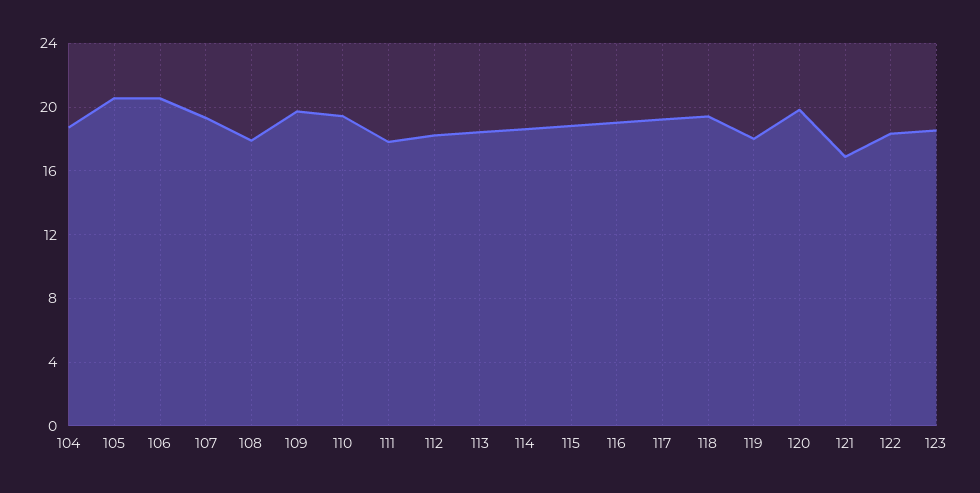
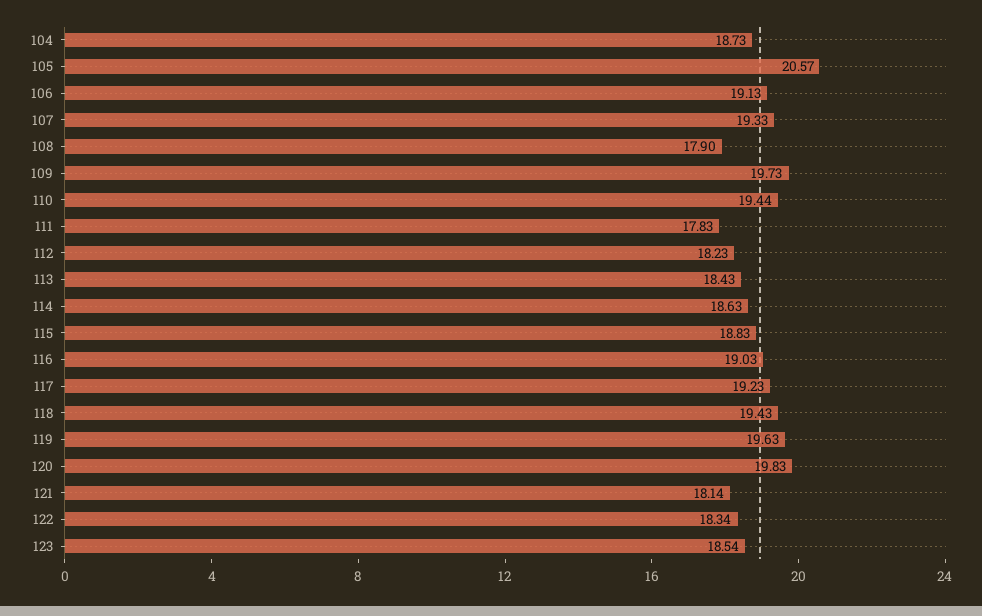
106: 20.5 -> 19.13
119: 18 -> 19.63
121: 17 -> 18.14

